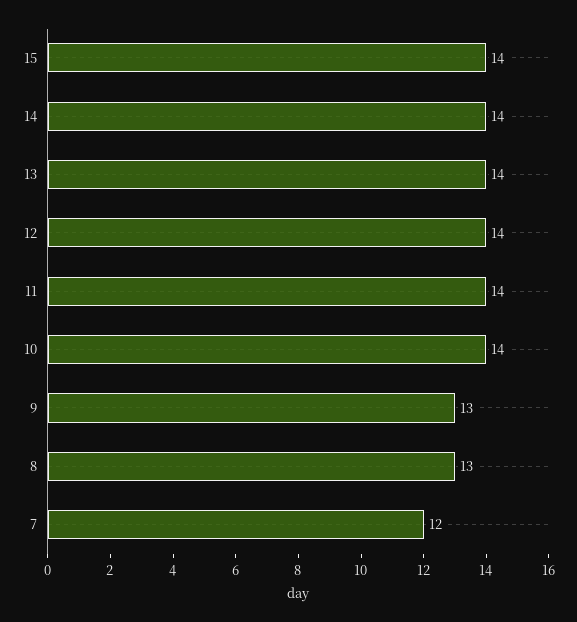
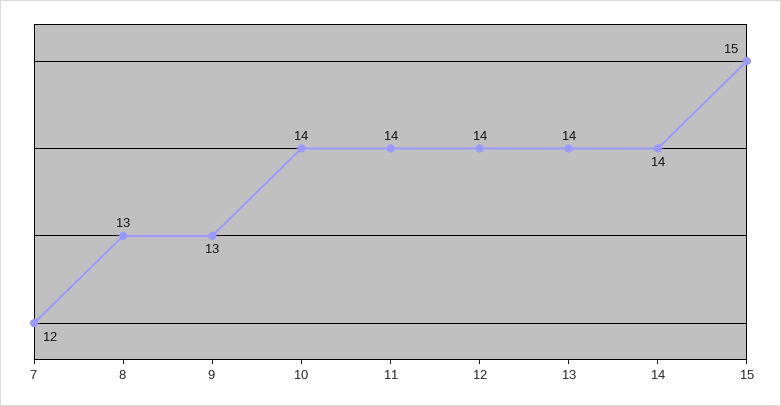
15: 14 -> 15

